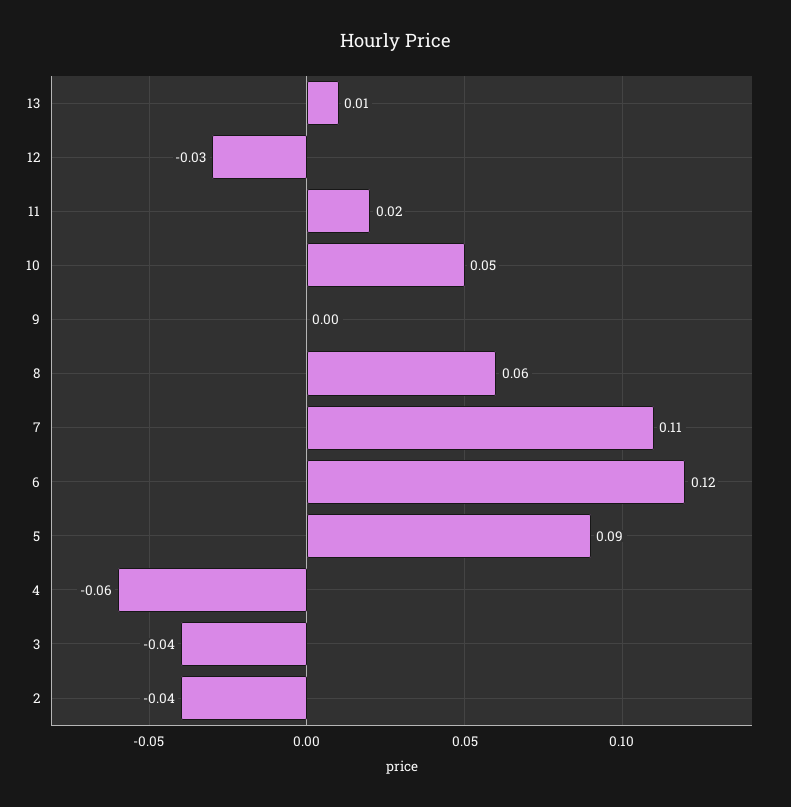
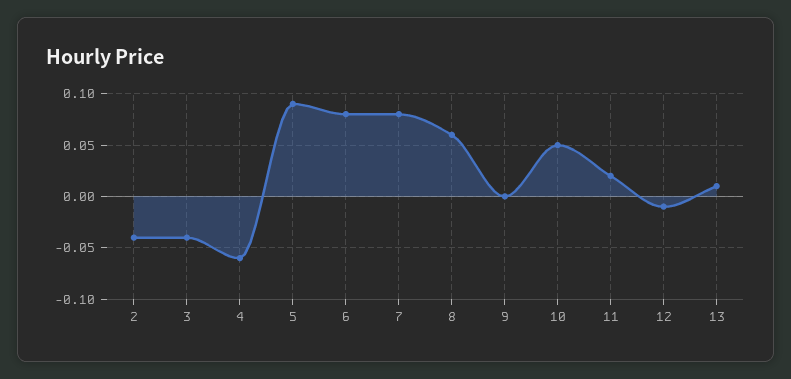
12: -0.03 -> -0.01
7: 0.11 -> 0.08
6: 0.12 -> 0.08

